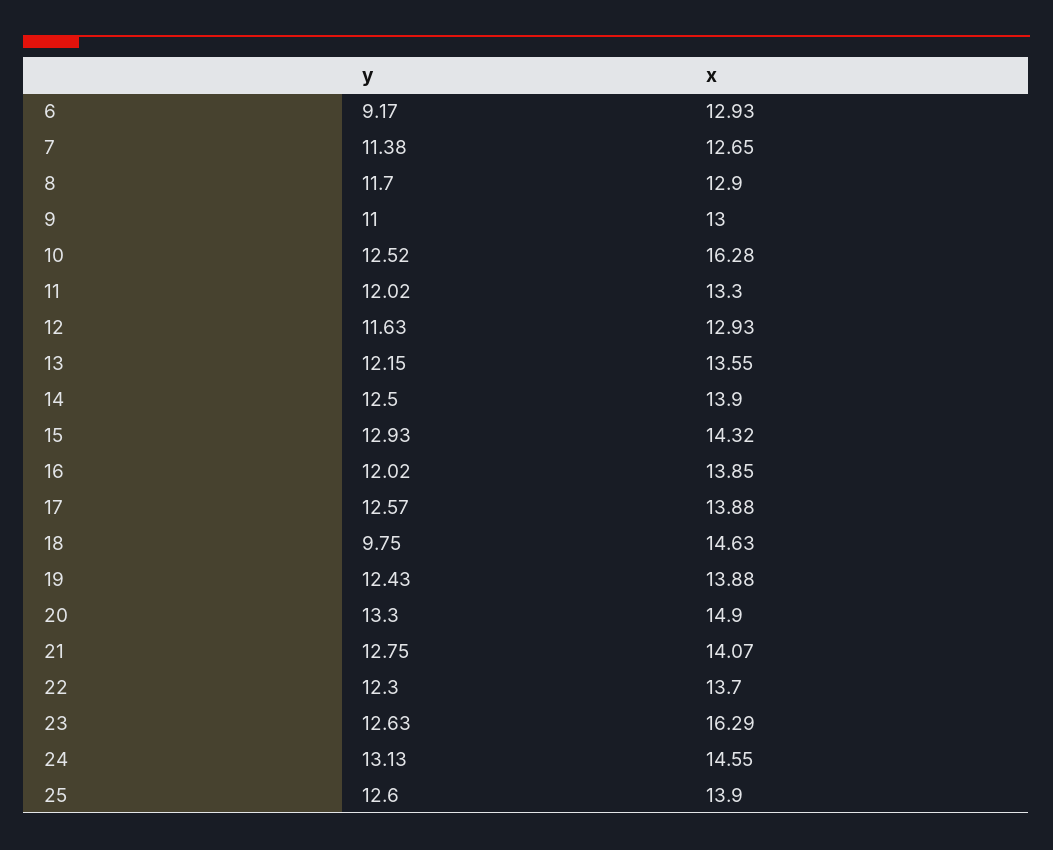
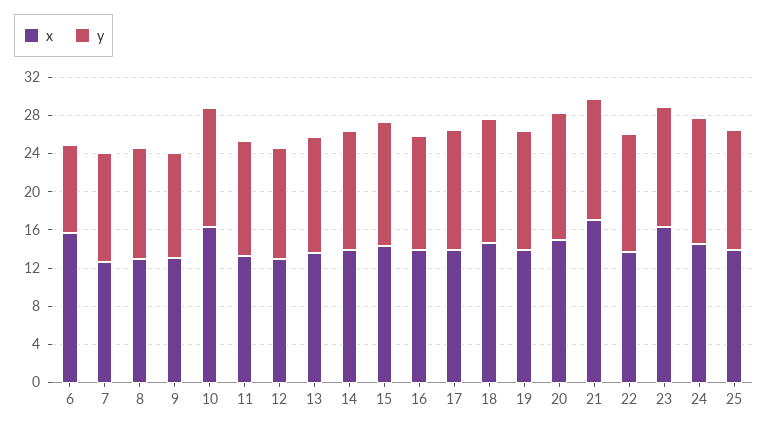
x, 6: 12.93 -> 16
y, 18: 9.75 -> 13
x, 21: 14.07 -> 17

